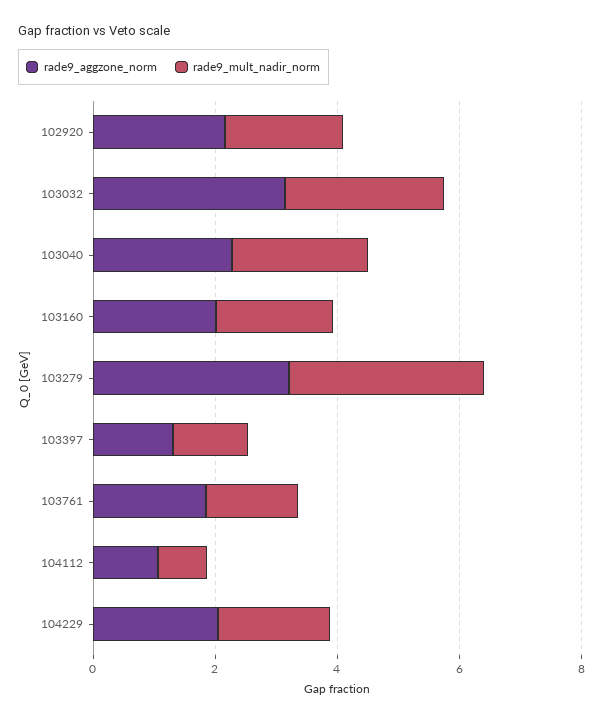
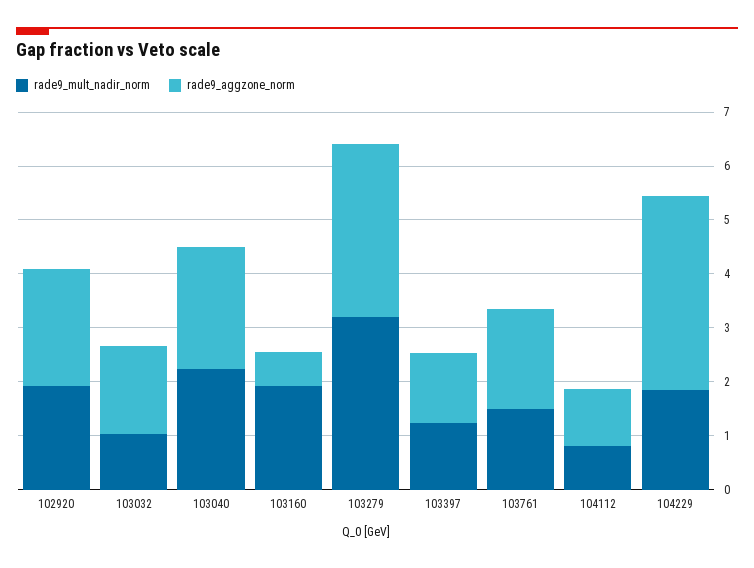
rade9_aggzone_norm, 103032: 3 -> 1.6
rade9_mult_nadir_norm, 103032: 2.5 -> 1
rade9_aggzone_norm, 103160: 2 -> 0.6
rade9_aggzone_norm, 104229: 2 -> 3.6

